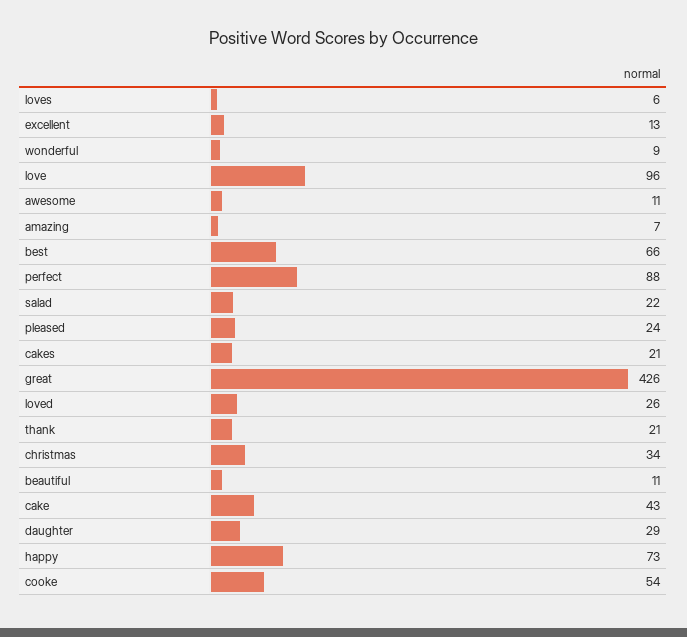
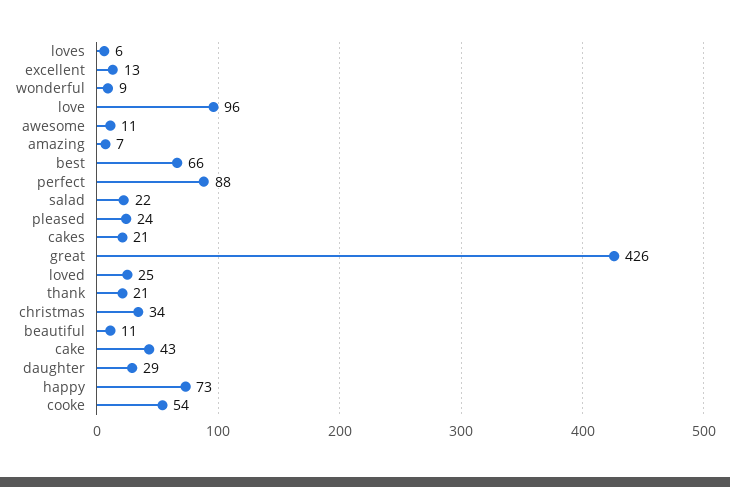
loved: 26 -> 25

